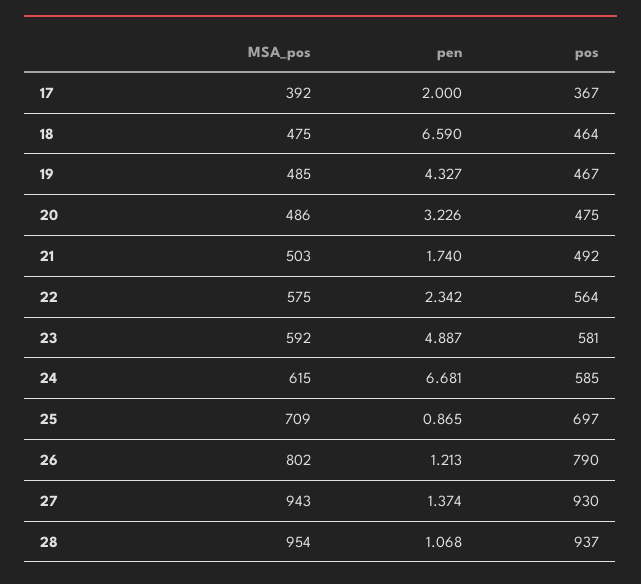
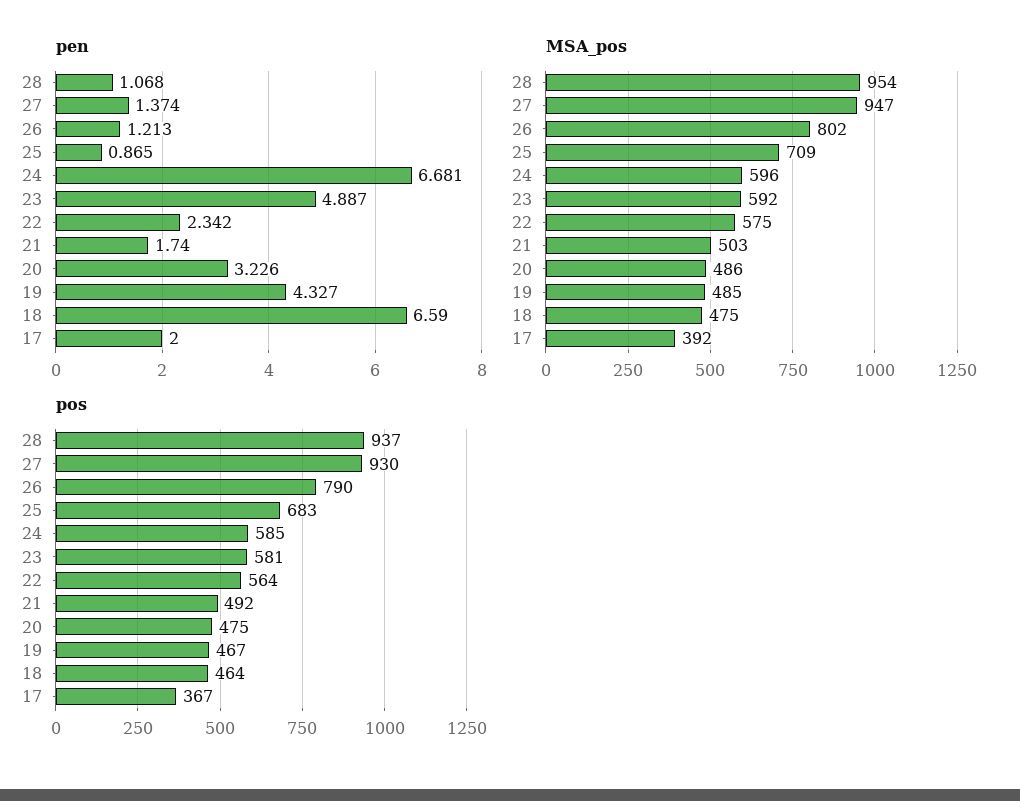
MSA_pos, 24: 615 -> 596
pos, 25: 697 -> 683
MSA_pos, 27: 943 -> 947

